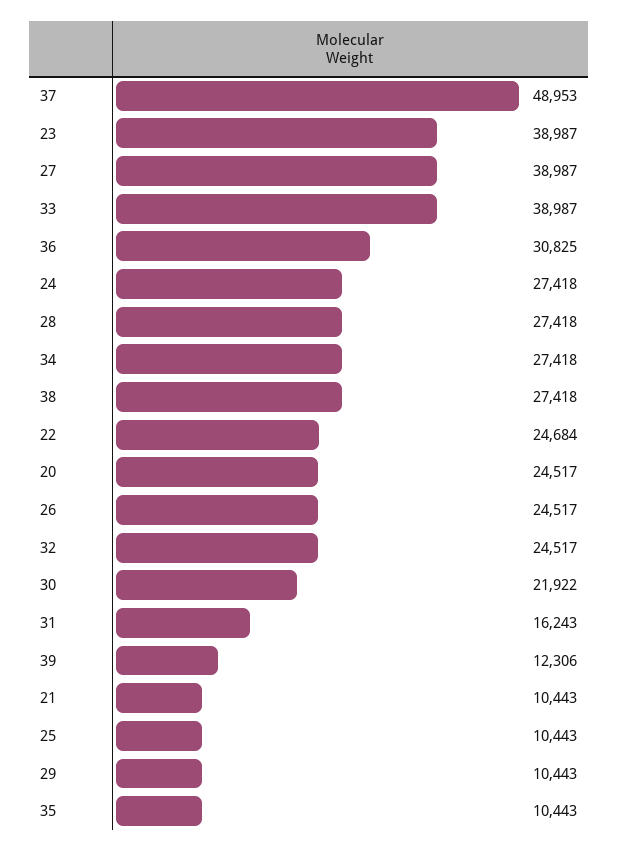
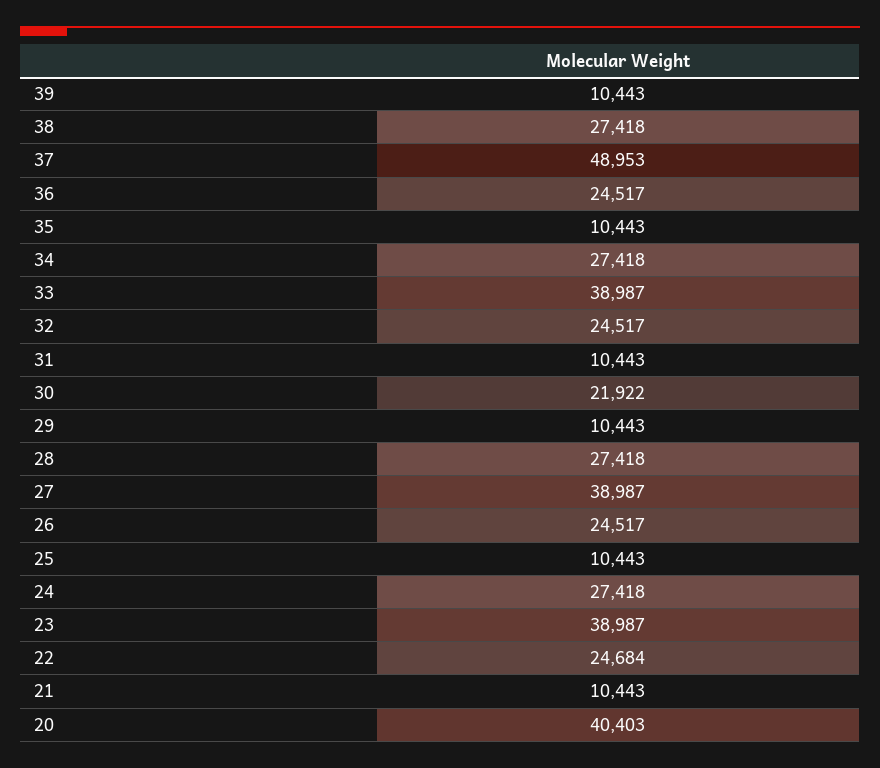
36: 30825 -> 24517
20: 24517 -> 40403
31: 16243 -> 10443
39: 12306 -> 10443

